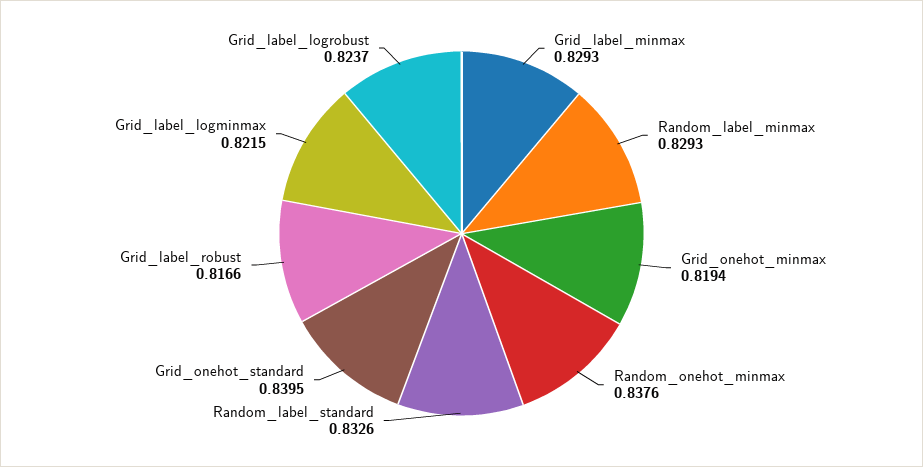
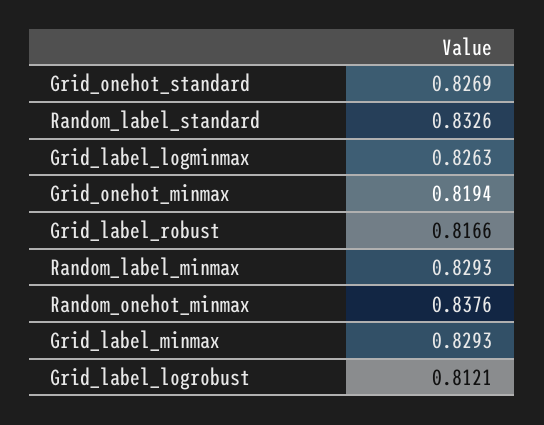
Grid_onehot_standard: 0.8395 -> 0.8269
Grid_label_logminmax: 0.8215 -> 0.8263
Grid_label_logrobust: 0.8237 -> 0.8121

